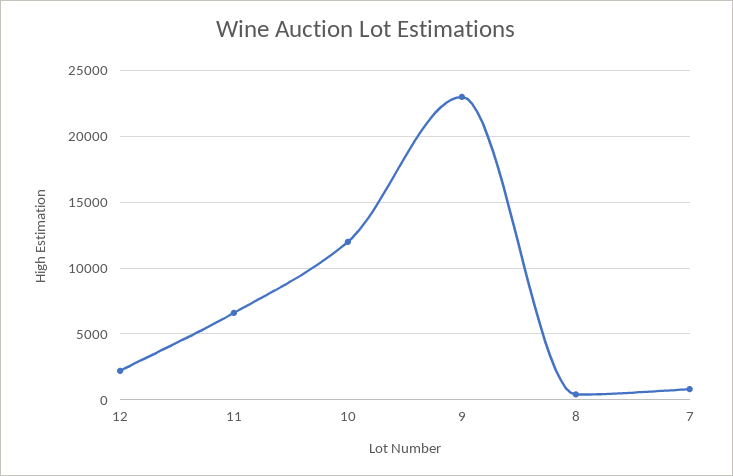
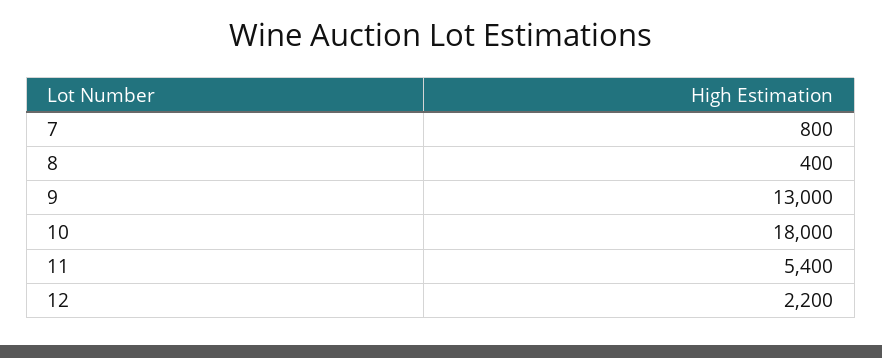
11: 6500 -> 5400
10: 12000 -> 18000
9: 23000 -> 13000

